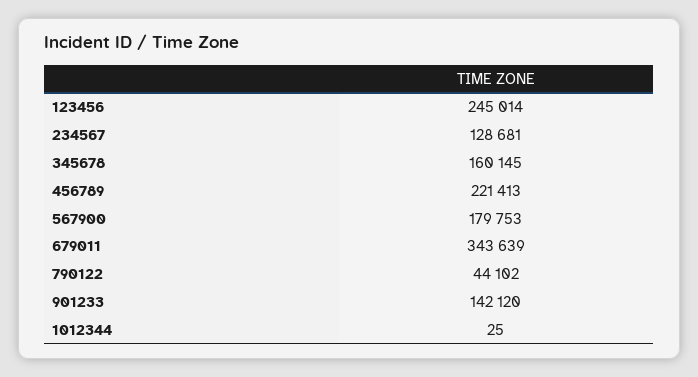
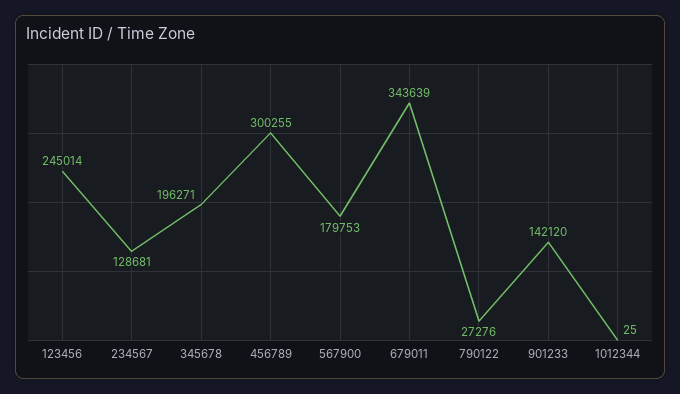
345678: 160145 -> 196271
456789: 221413 -> 300255
790122: 44102 -> 27276

